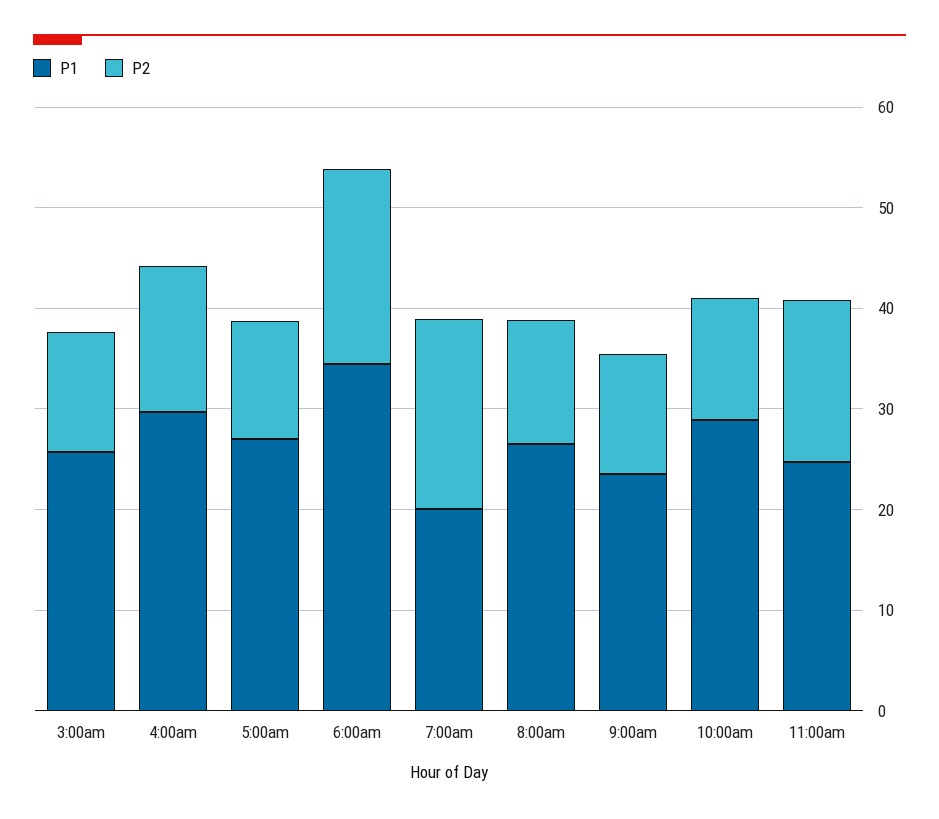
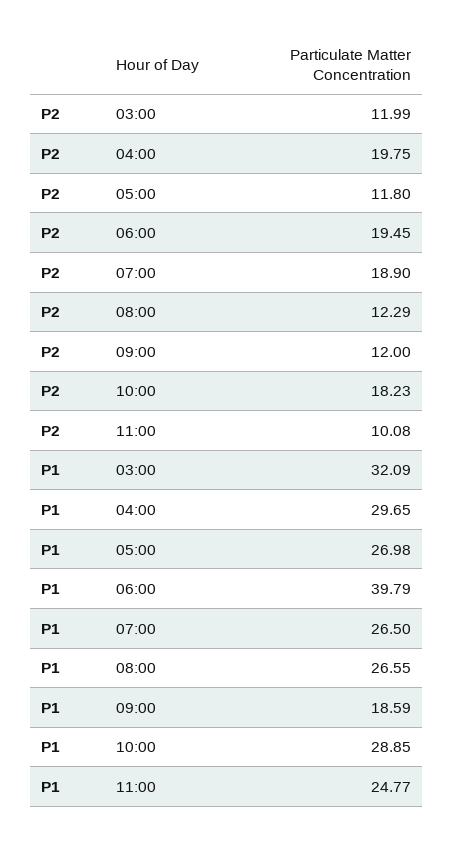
P1, 3:00am: 26 -> 32.09
P2, 4:00am: 14 -> 19.75
P1, 6:00am: 34 -> 39.79
P1, 7:00am: 20 -> 26.5
P1, 9:00am: 24 -> 18.59
P2, 10:00am: 12 -> 18.23
P2, 11:00am: 16 -> 10.08

